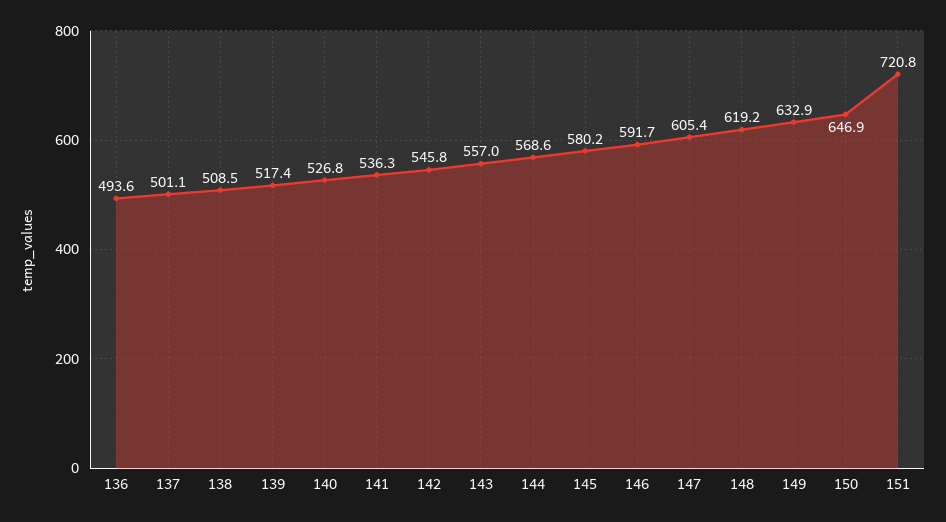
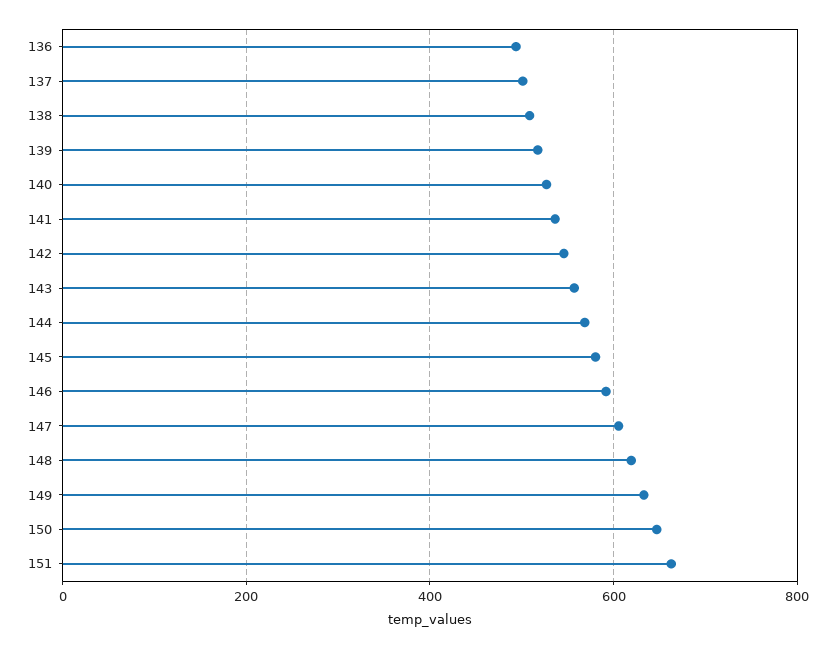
151: 720.8 -> 660

